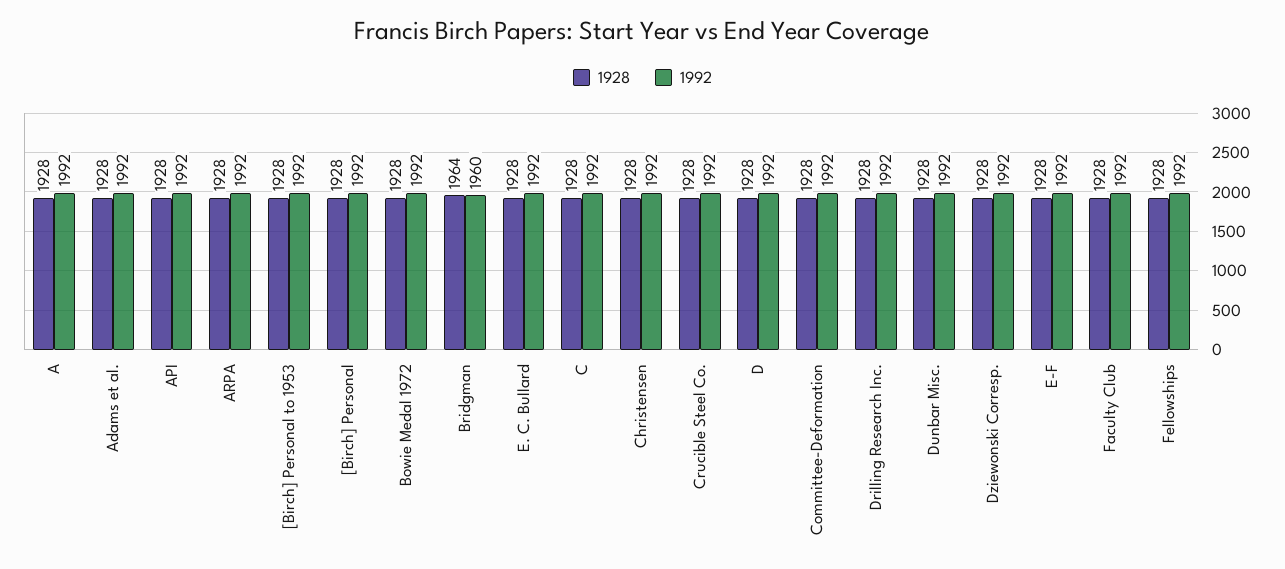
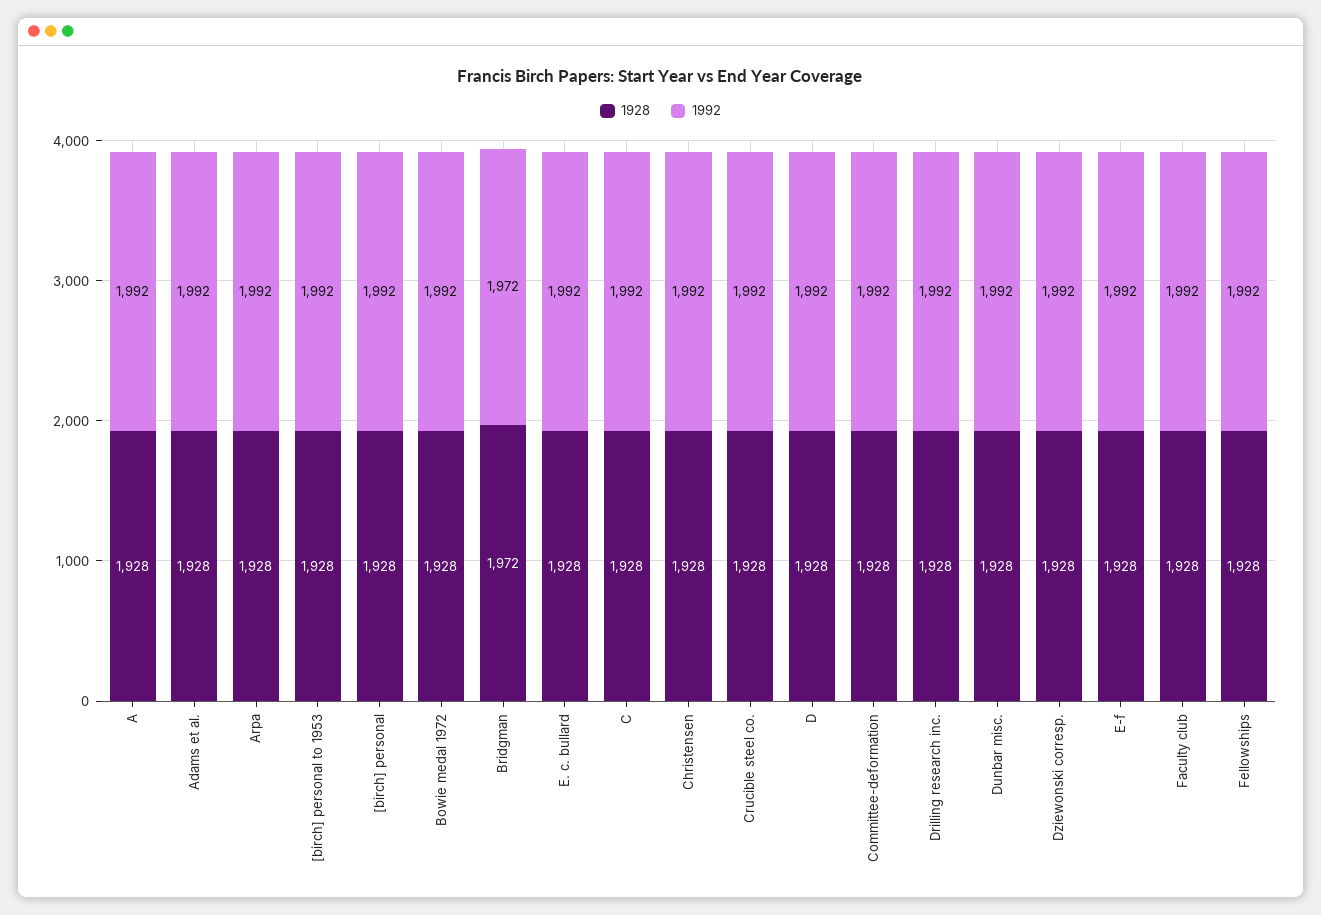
1928, API: 1928 -> none
1992, API: 1992 -> none
1928, Bridgman: 1964 -> 1972
1992, Bridgman: 1960 -> 1972

